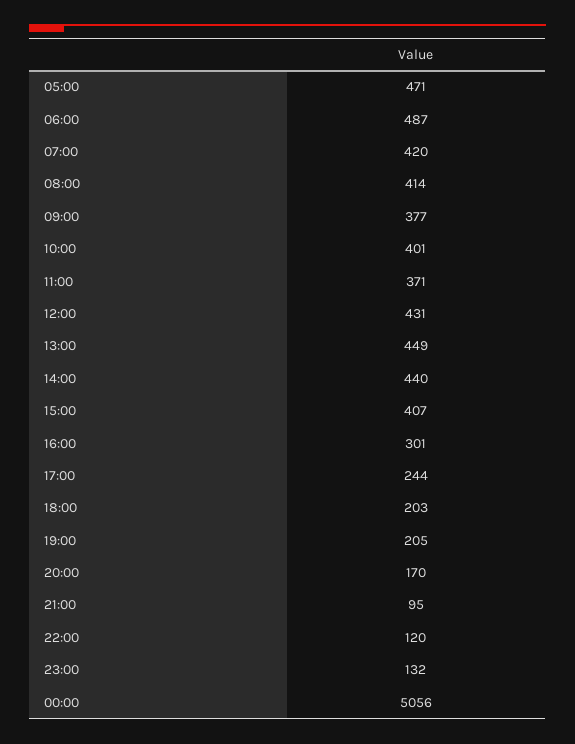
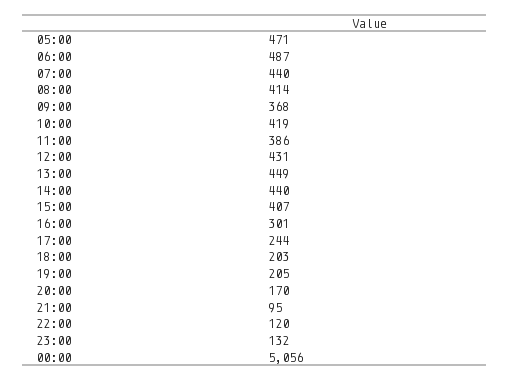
07:00: 420 -> 440
09:00: 377 -> 368
10:00: 401 -> 419
11:00: 371 -> 386

